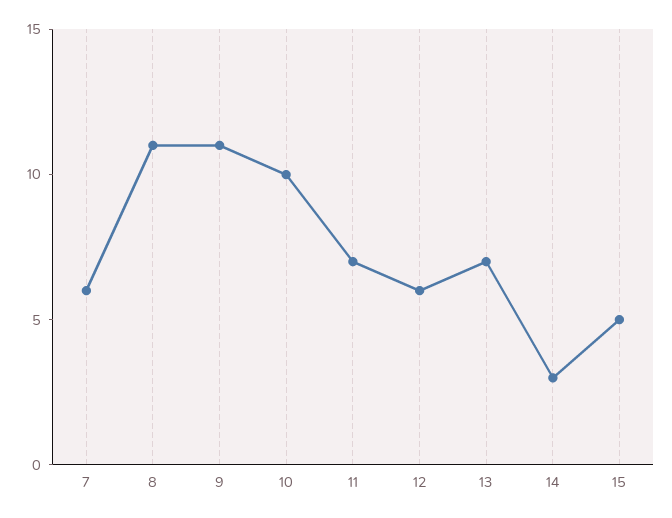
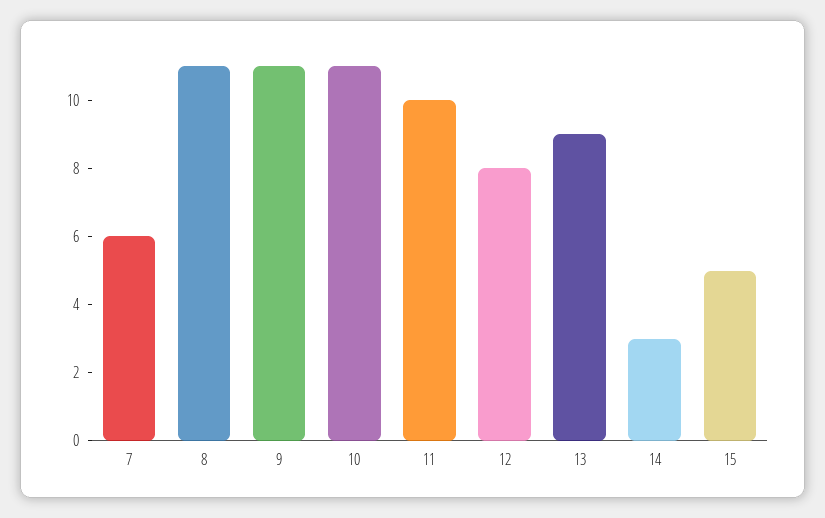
10: 10 -> 11
11: 7 -> 10
12: 6 -> 8
13: 7 -> 9

